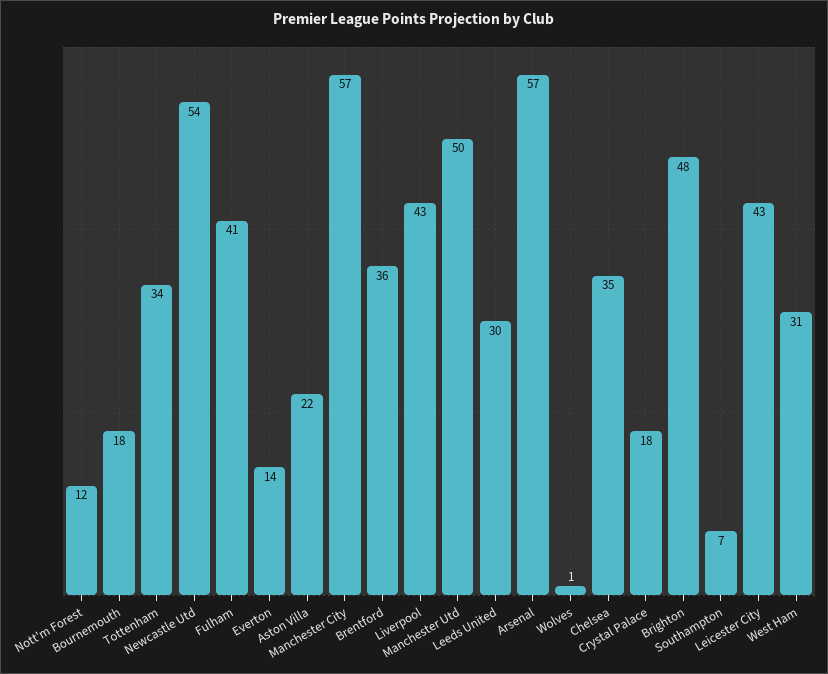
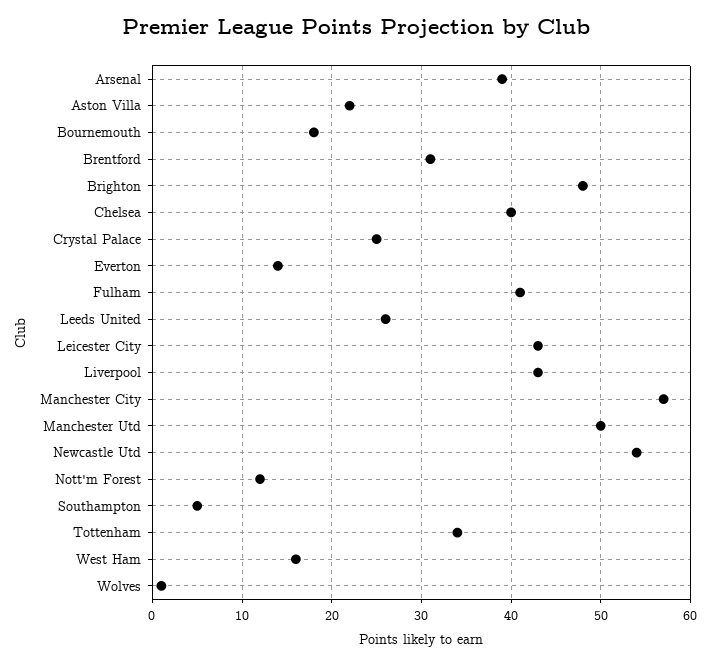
Brentford: 36 -> 31
Leeds United: 30 -> 26
Arsenal: 57 -> 39
Chelsea: 35 -> 40
Crystal Palace: 18 -> 25
Southampton: 7 -> 5
West Ham: 31 -> 16

